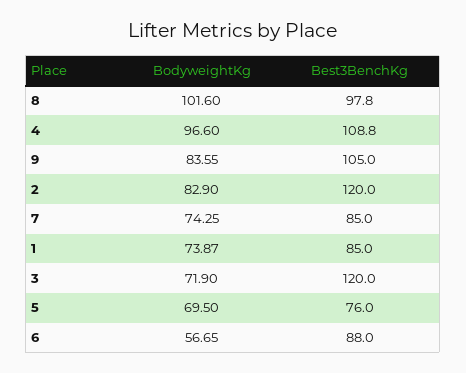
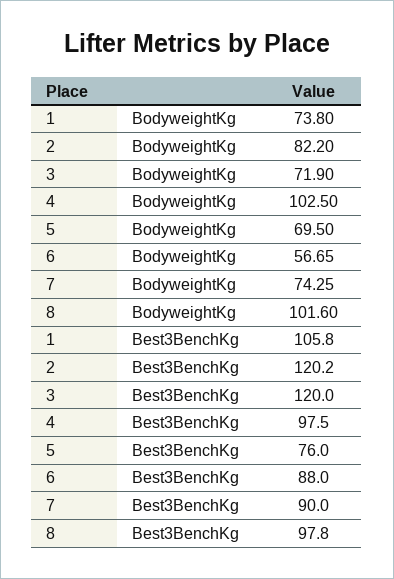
BodyweightKg, 4: 96.6 -> 102.5
Best3BenchKg, 4: 108.8 -> 97.5
BodyweightKg, 9: 83.55 -> none
Best3BenchKg, 9: 105 -> none
BodyweightKg, 2: 82.9 -> 82.2
Best3BenchKg, 2: 120 -> 120.2
Best3BenchKg, 7: 85 -> 90
BodyweightKg, 1: 73.87 -> 73.8
Best3BenchKg, 1: 85 -> 105.8

